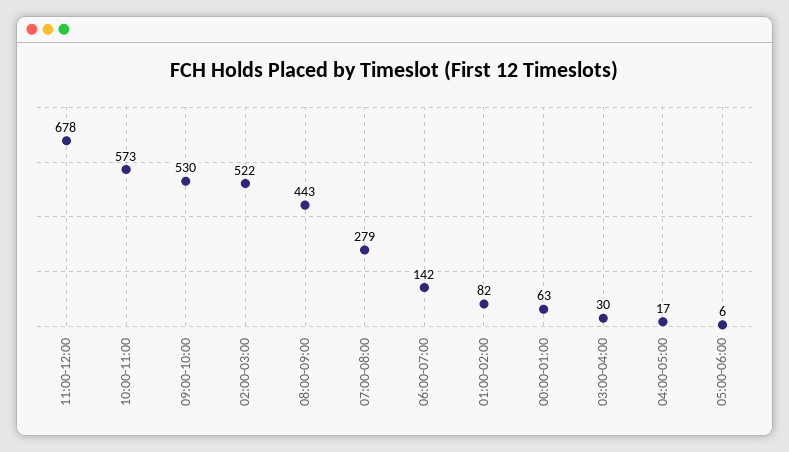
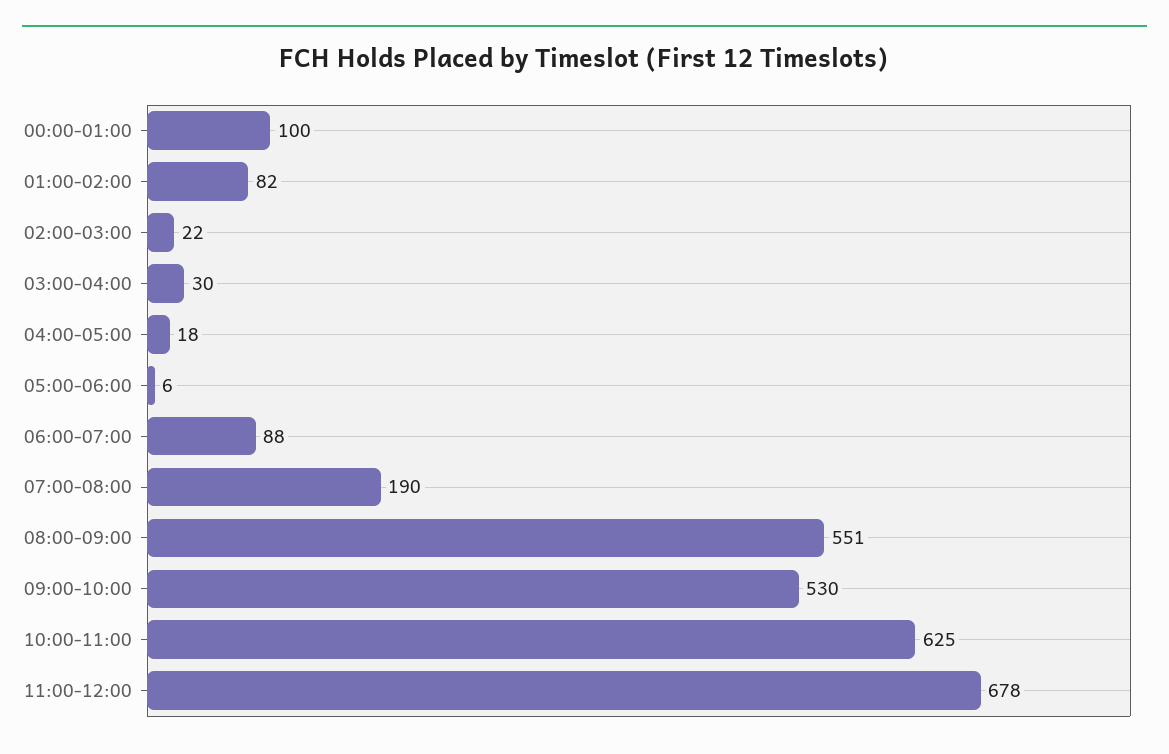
10:00-11:00: 573 -> 625
02:00-03:00: 522 -> 22
08:00-09:00: 443 -> 551
07:00-08:00: 279 -> 190
06:00-07:00: 142 -> 88
00:00-01:00: 63 -> 100
04:00-05:00: 17 -> 18

